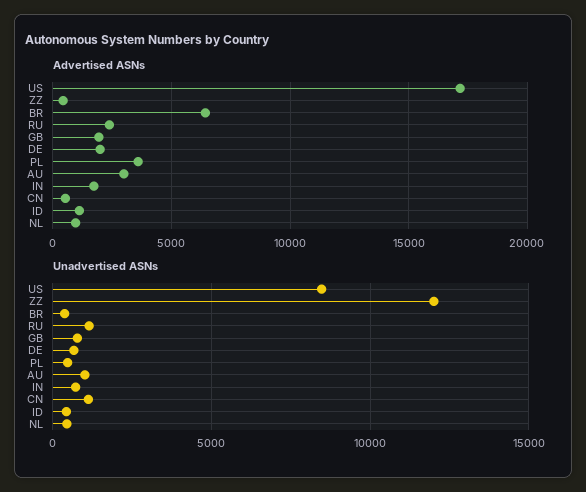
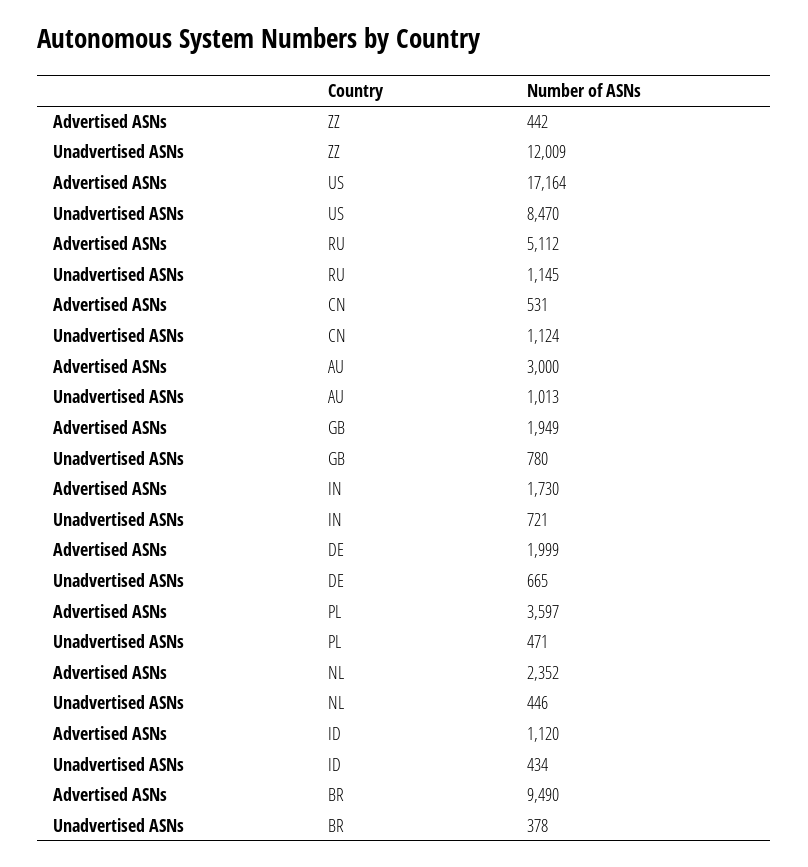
Advertised ASNs, BR: 6500 -> 9490
Advertised ASNs, RU: 2500 -> 5112
Advertised ASNs, NL: 1000 -> 2352

